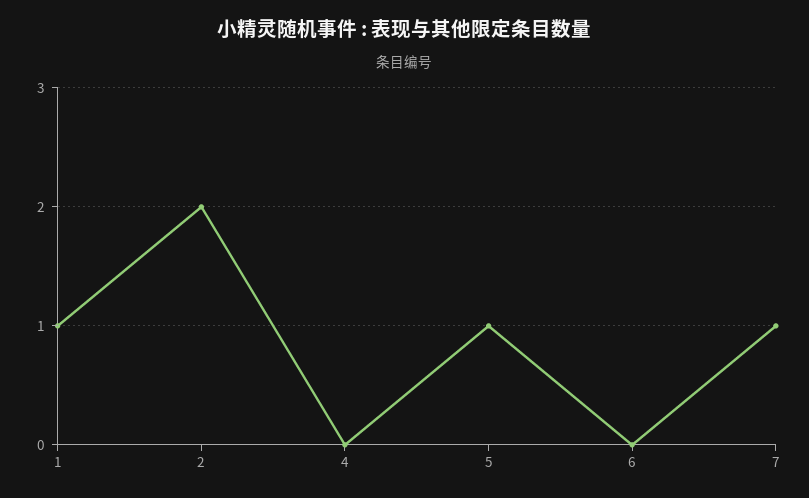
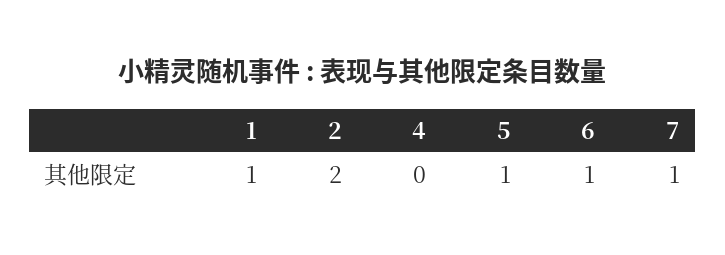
6: 0 -> 1

